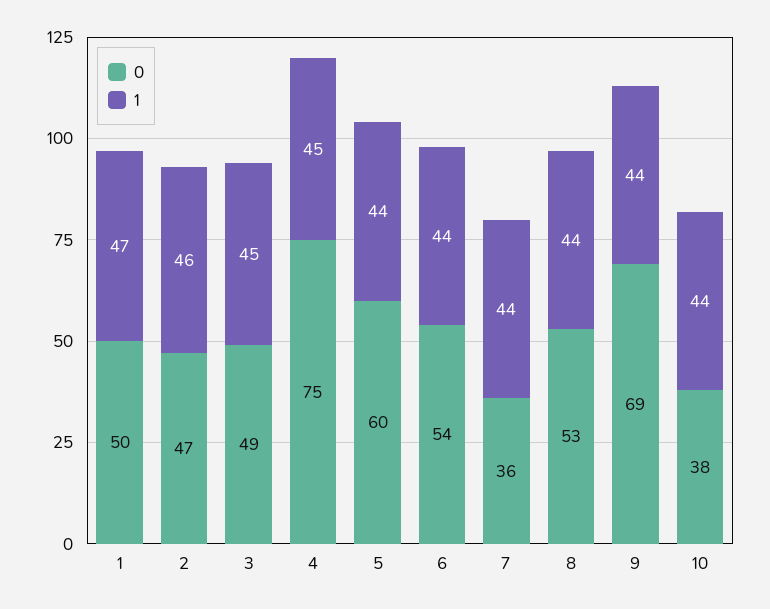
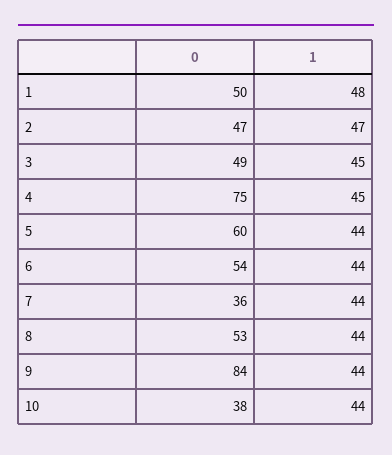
1, 1: 47 -> 48
1, 2: 46 -> 47
0, 9: 69 -> 84

